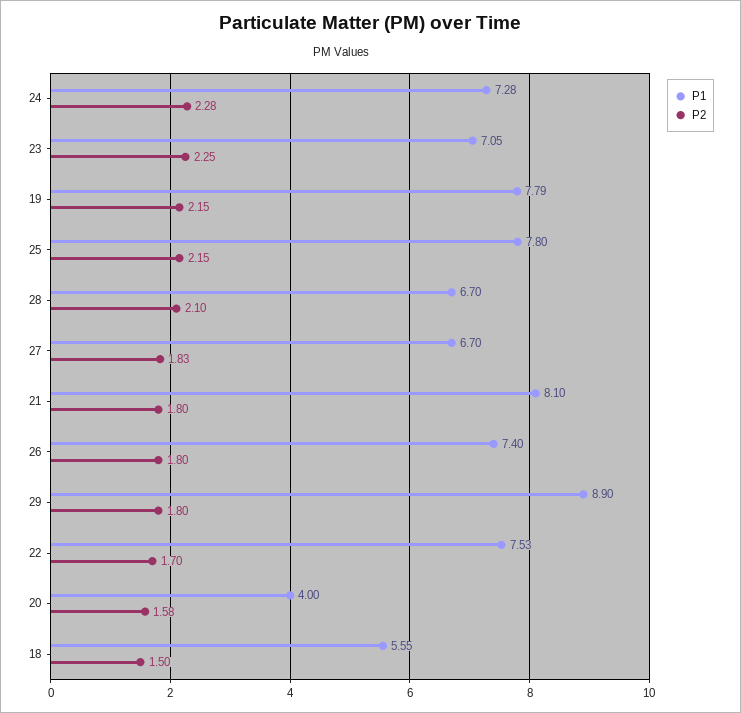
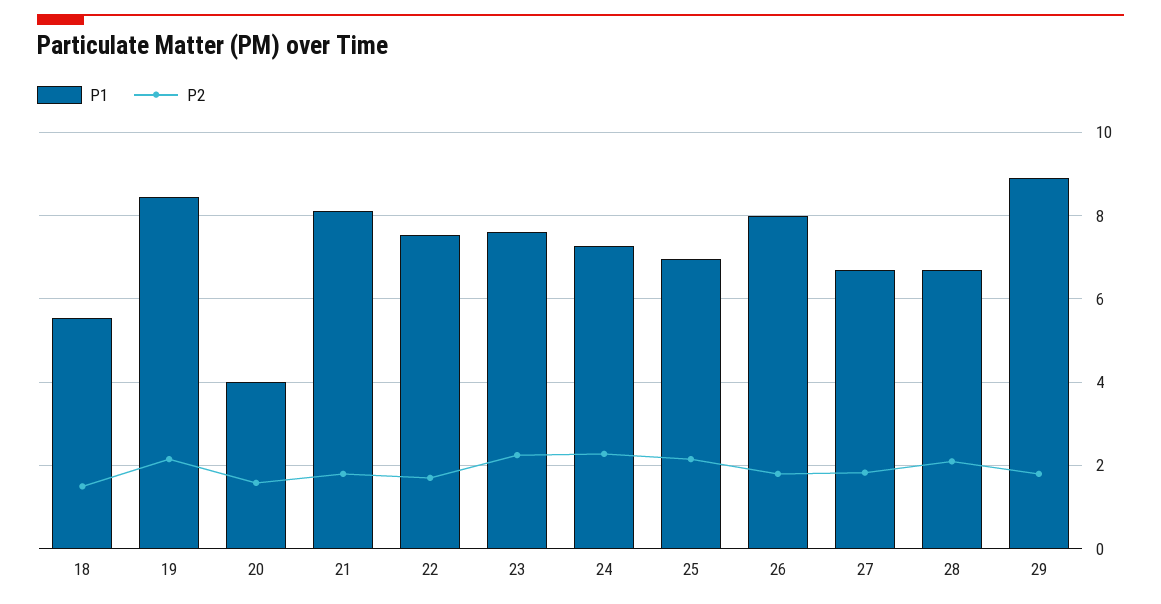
P1, 23: 7.05 -> 7.6
P1, 19: 7.79 -> 8.4
P1, 25: 7.8 -> 7
P1, 26: 7.4 -> 8

